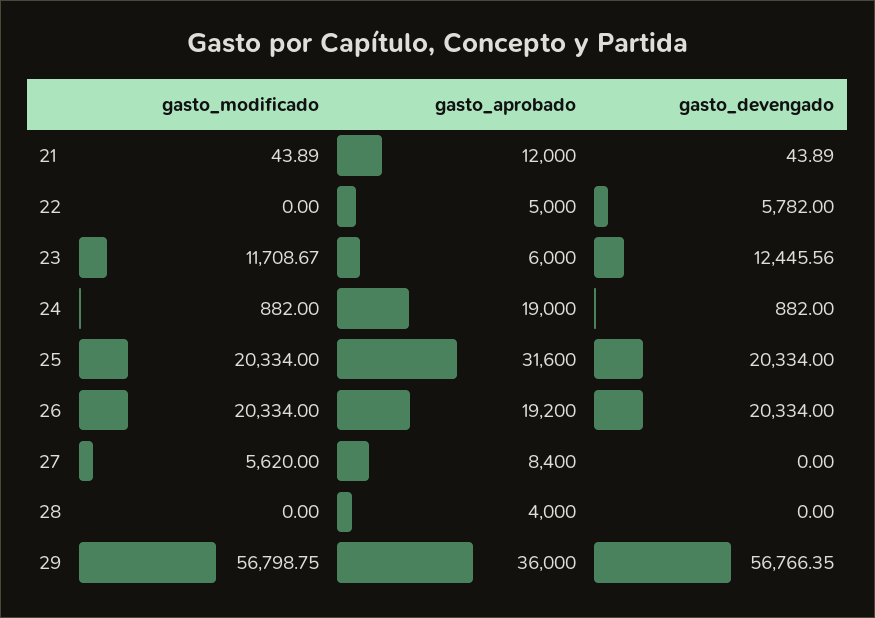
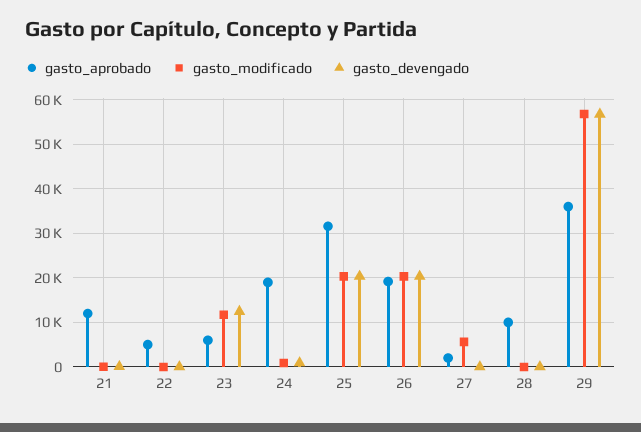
gasto_devengado, 22: 5782 -> 0
gasto_aprobado, 27: 8400 -> 2000
gasto_aprobado, 28: 4000 -> 10000

